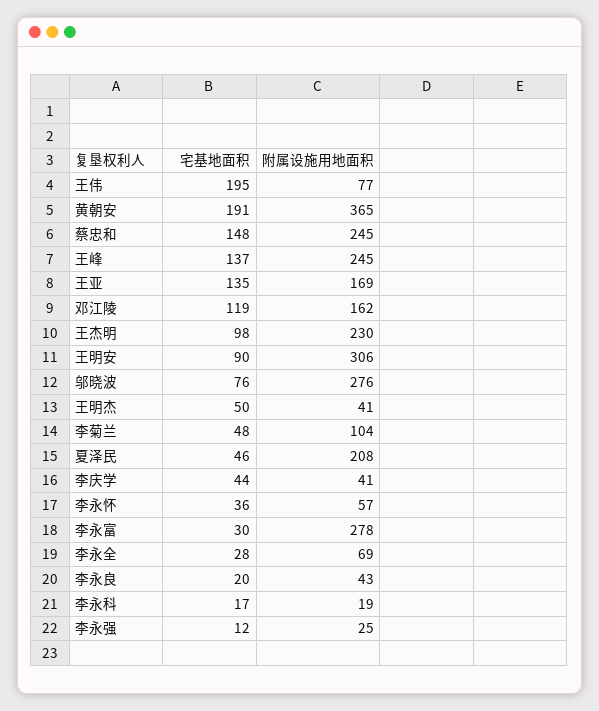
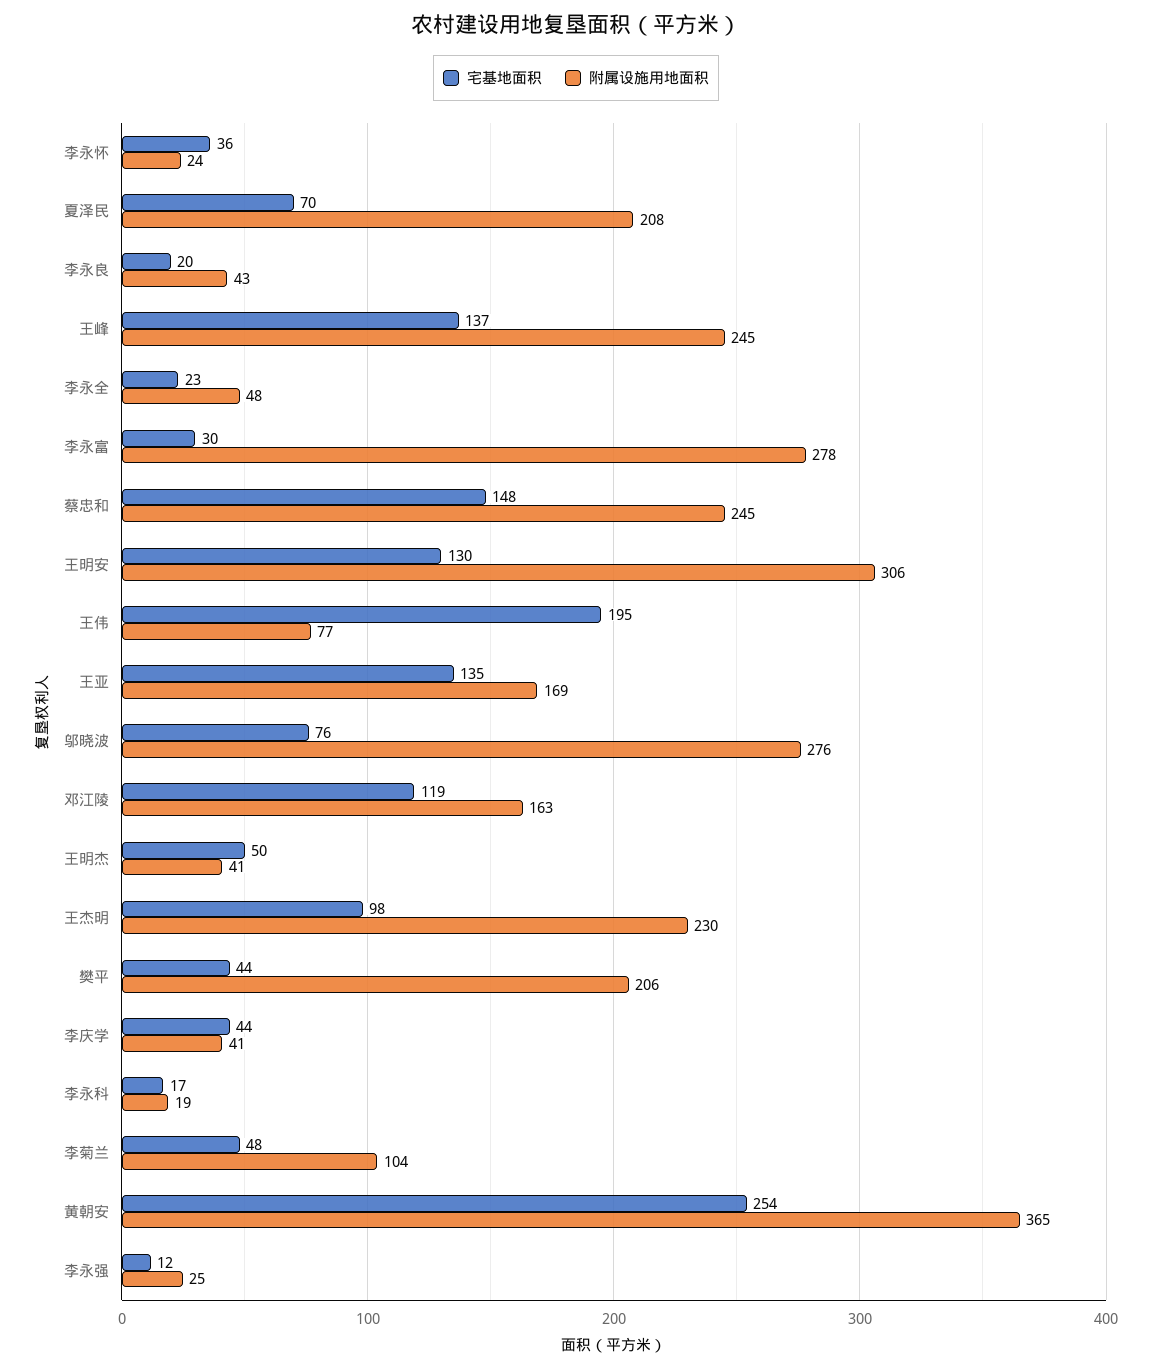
宅基地面积, 黄朝安: 191 -> 254
附属设施用地面积, 邓江陵: 162 -> 163
宅基地面积, 王明安: 90 -> 130
宅基地面积, 夏泽民: 46 -> 70
附属设施用地面积, 李永怀: 57 -> 24
宅基地面积, 李永全: 28 -> 23
附属设施用地面积, 李永全: 69 -> 48
宅基地面积, 樊平: none -> 44
附属设施用地面积, 樊平: none -> 206

